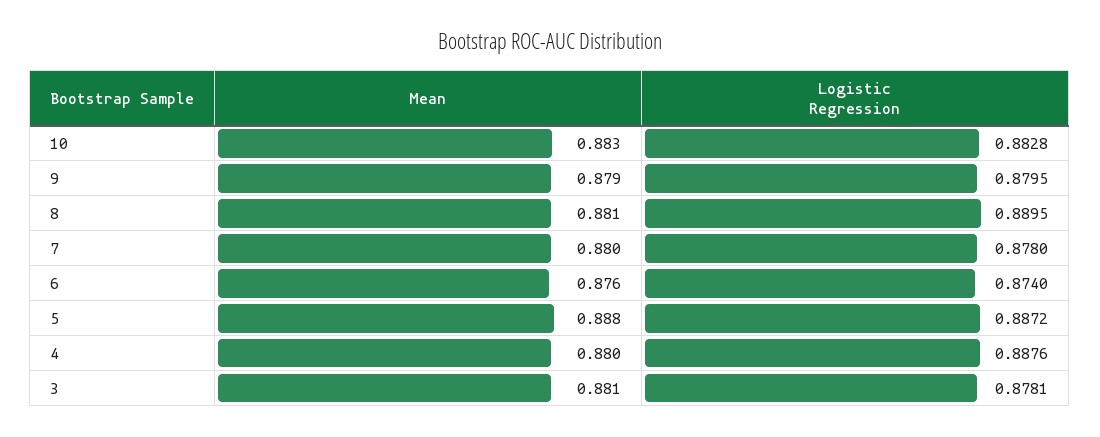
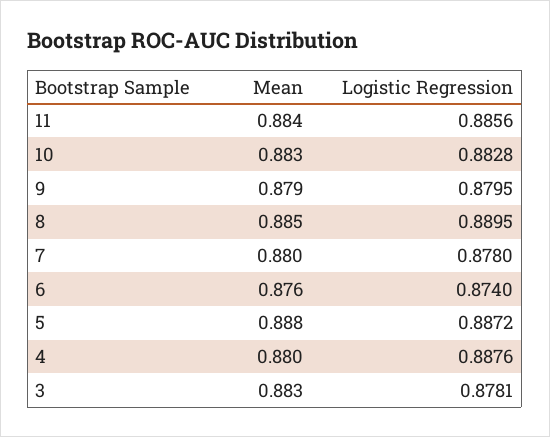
Mean, 8: 0.881 -> 0.885
Mean, 3: 0.881 -> 0.883
Mean, 11: none -> 0.884
Logistic Regression, 11: none -> 0.8856

